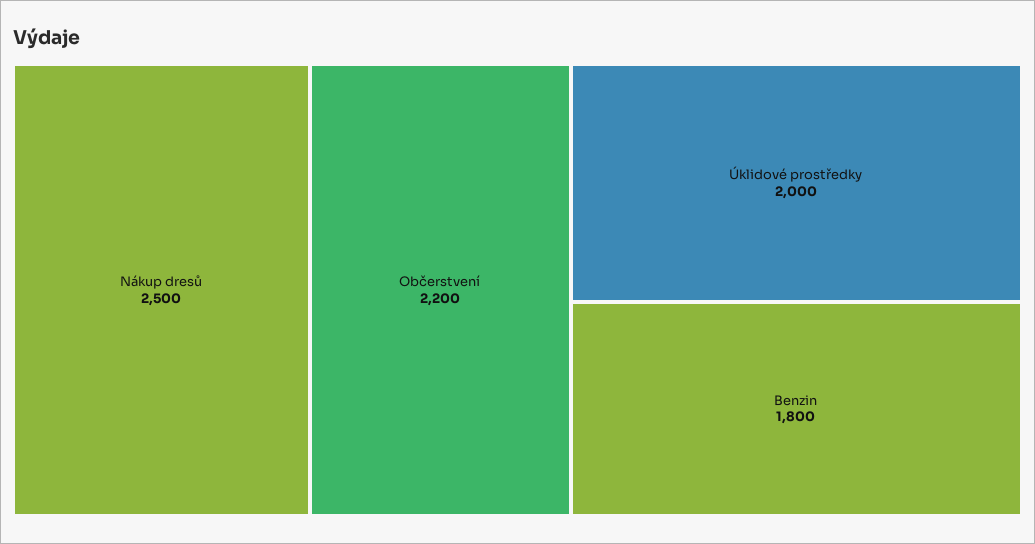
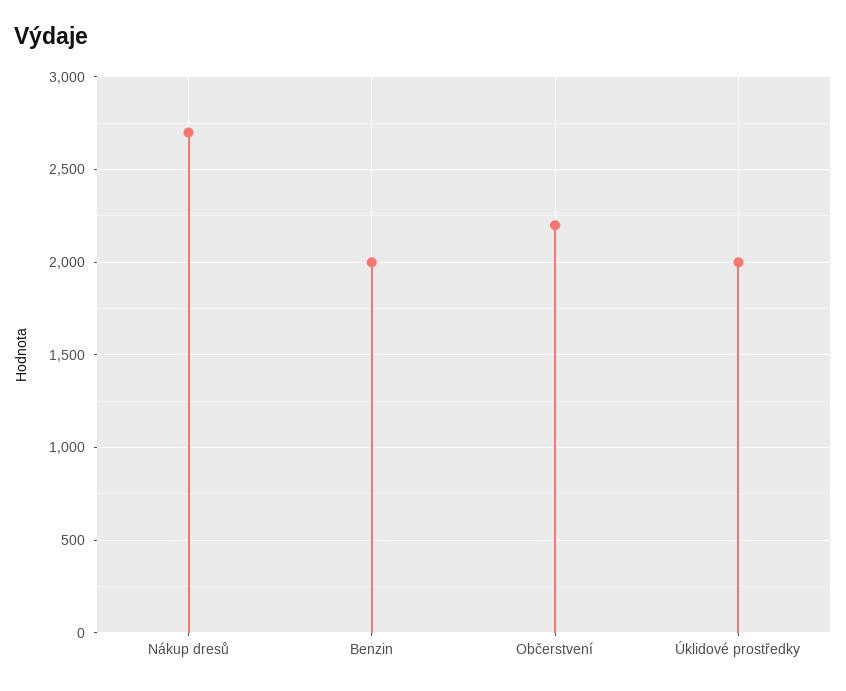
Nákup dresů: 2500 -> 2700
Benzin: 1800 -> 2000

